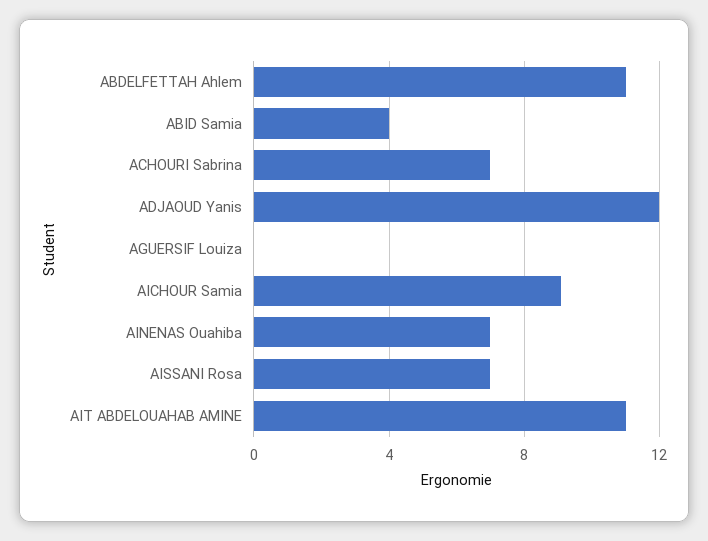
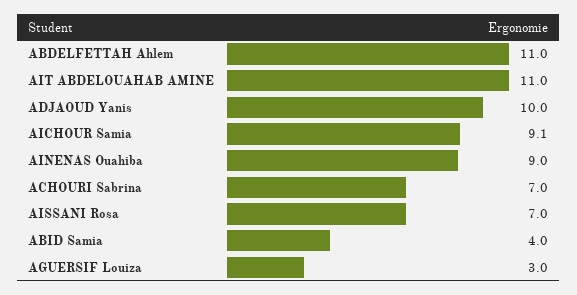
ADJAOUD Yanis: 12 -> 10
AGUERSIF Louiza: 0 -> 3
AINENAS Ouahiba: 7 -> 9

